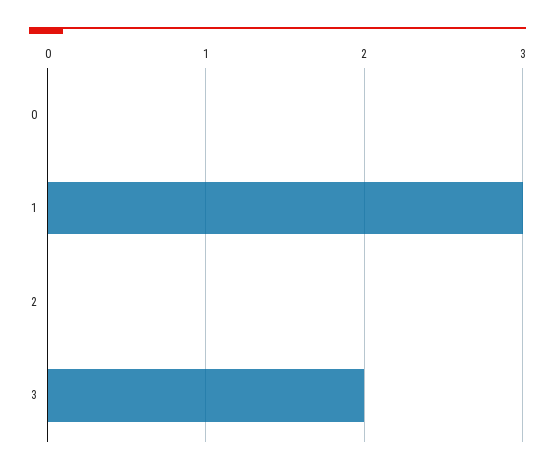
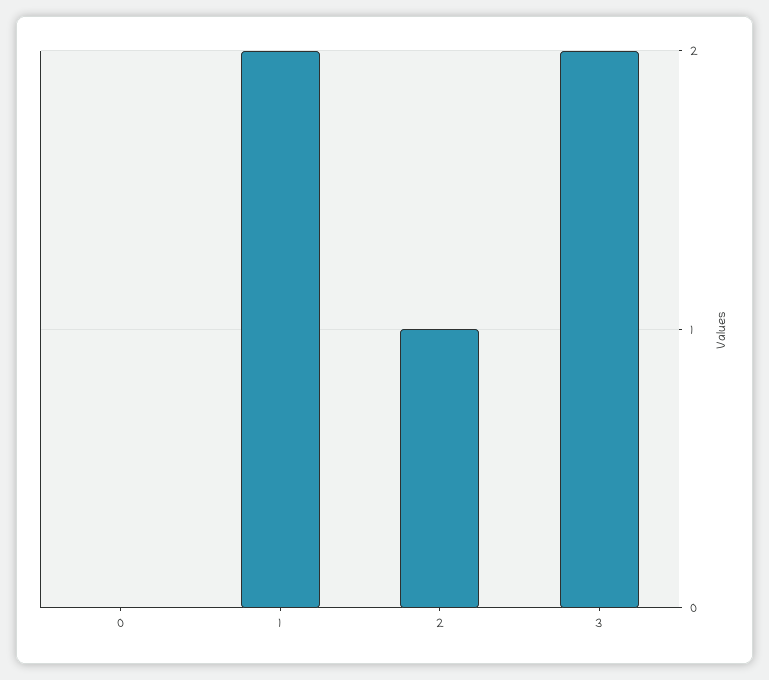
1: 3 -> 2
2: 0 -> 1

